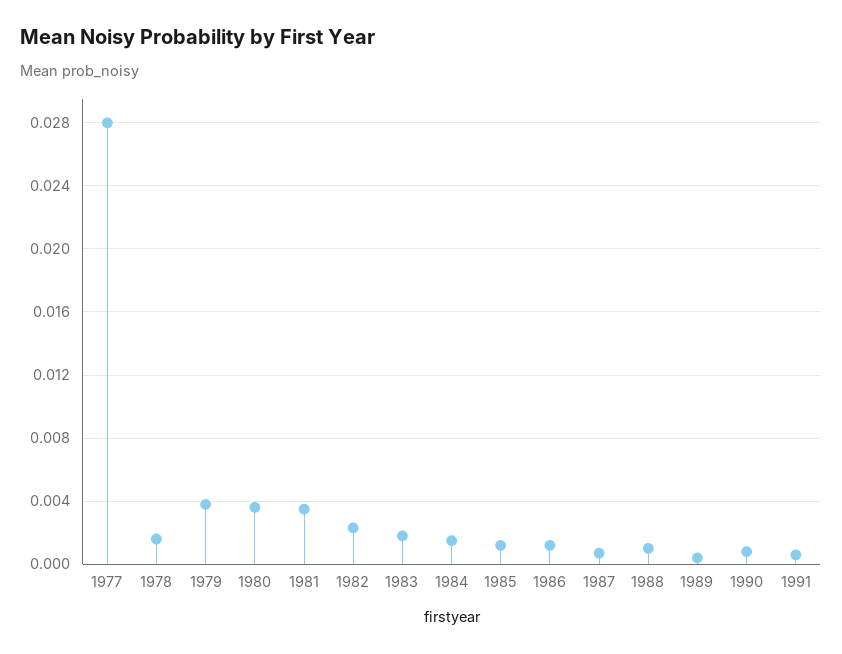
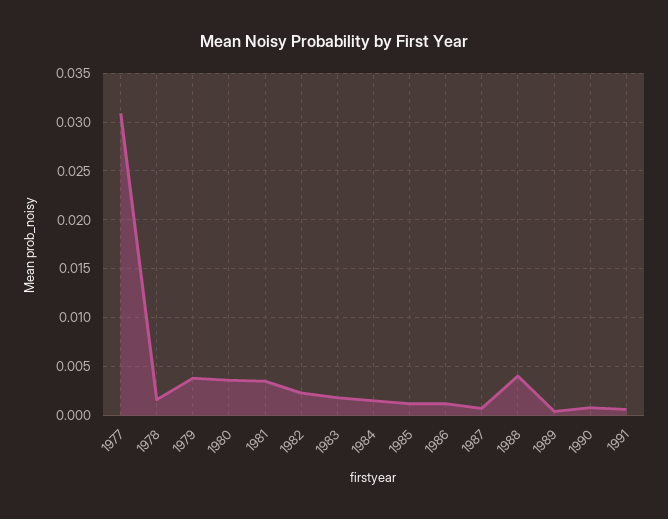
1977: 0.028 -> 0.031
1988: 0.001 -> 0.004

